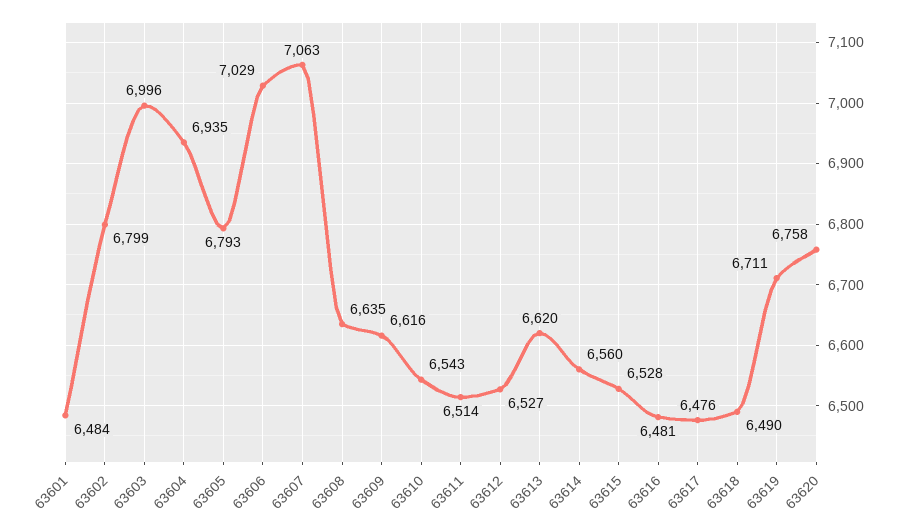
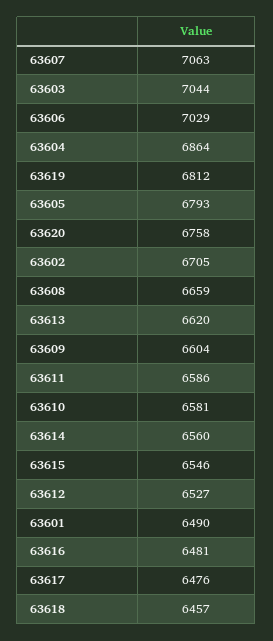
63601: 6484 -> 6490
63602: 6799 -> 6705
63603: 6996 -> 7044
63604: 6935 -> 6864
63608: 6635 -> 6659
63609: 6616 -> 6604
63610: 6543 -> 6581
63611: 6514 -> 6586
63615: 6528 -> 6546
63618: 6490 -> 6457
63619: 6711 -> 6812

